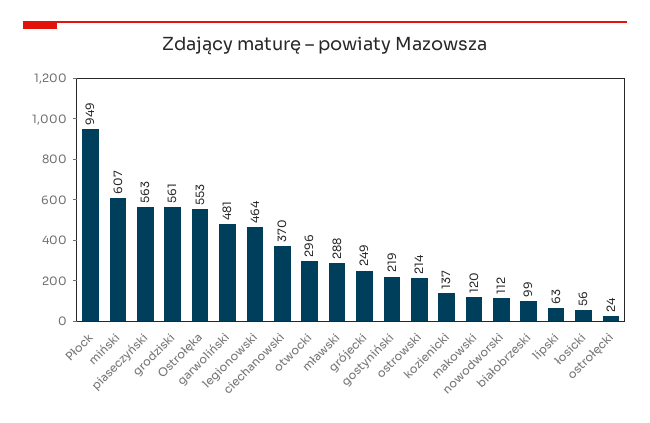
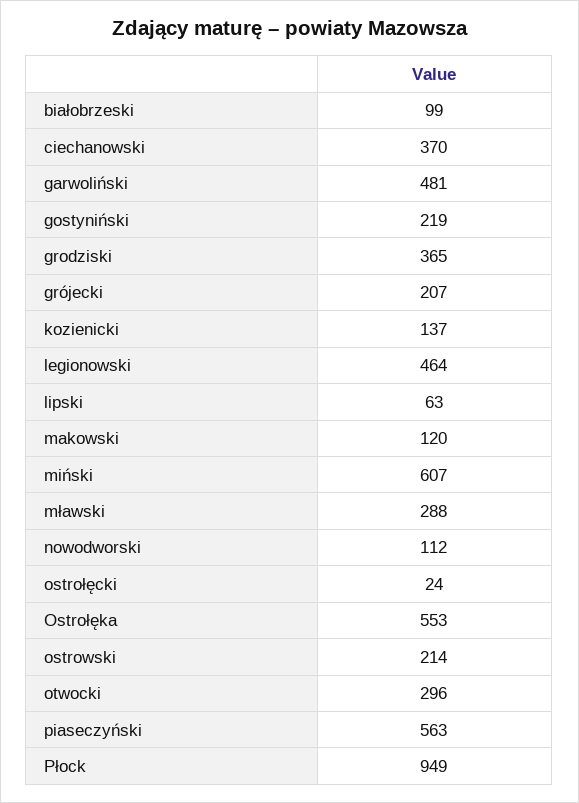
grodziski: 561 -> 365
grójecki: 249 -> 207
łosicki: 56 -> none

